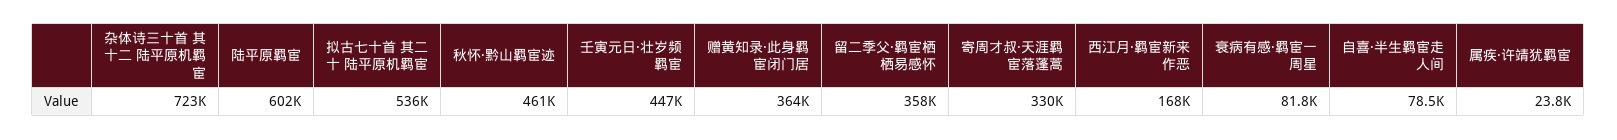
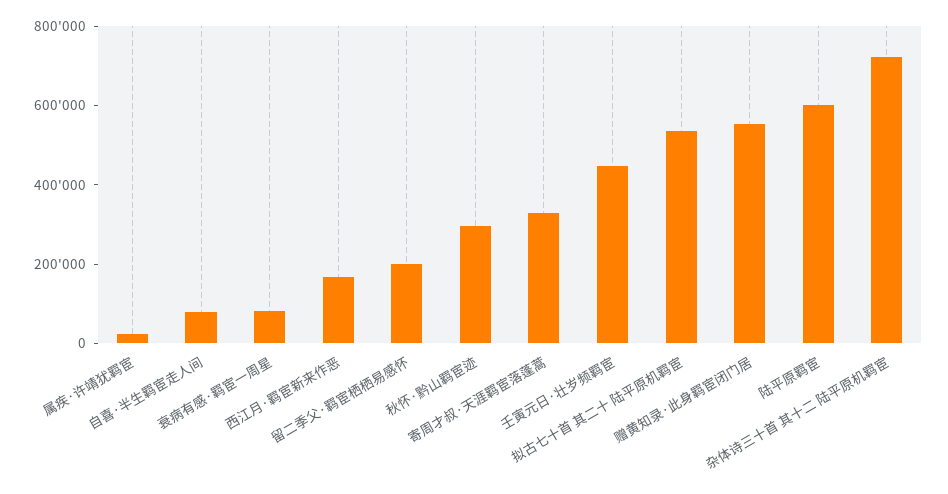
秋怀·黔山羁宦迹: 461000 -> 300000
赠黄知录·此身羁宦闭门居: 364000 -> 550000
留二季父·羁宦栖栖易感怀: 358000 -> 200000

